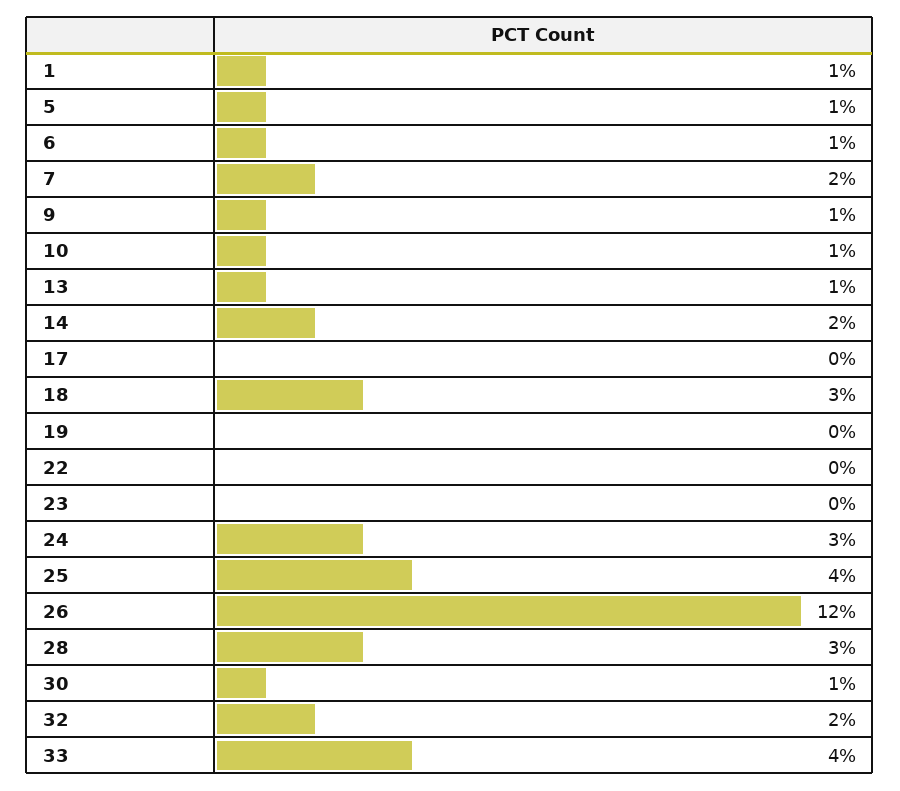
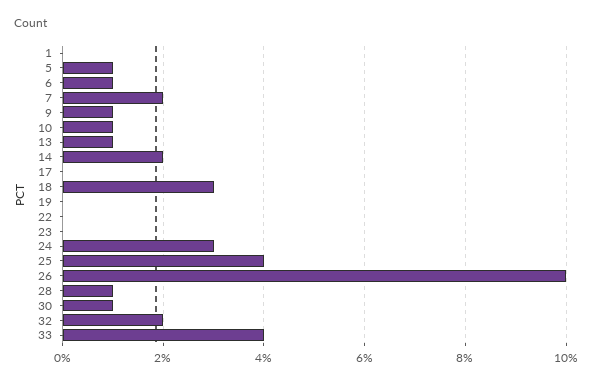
1: 1 -> 0
26: 12 -> 10
28: 3 -> 1

